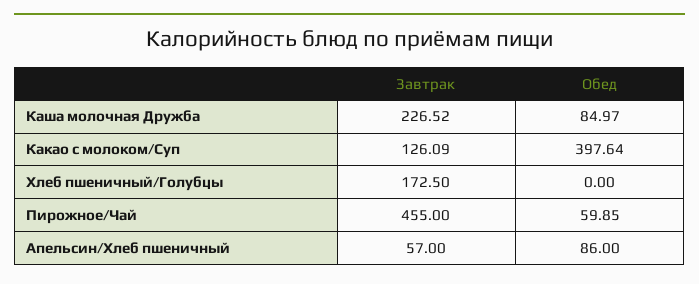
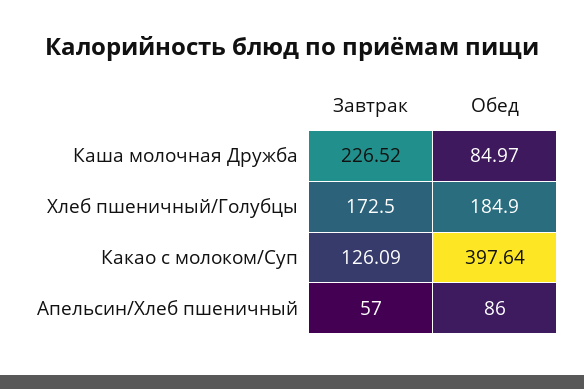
Обед, Хлеб пшеничный/Голубцы: 0 -> 184.9
Завтрак, Пирожное/Чай: 455 -> none
Обед, Пирожное/Чай: 59.85 -> none

